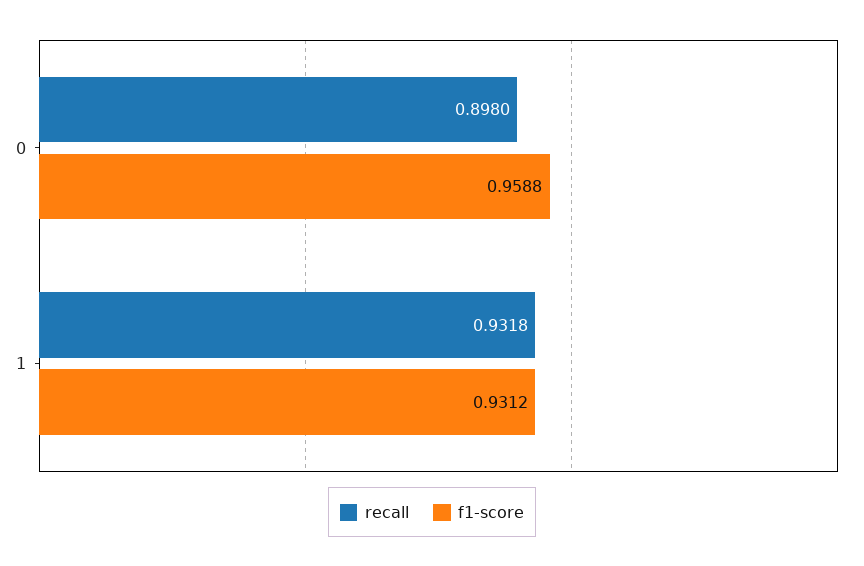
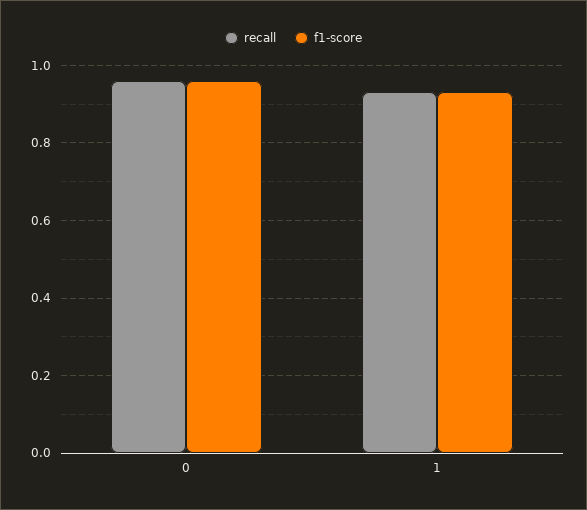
recall, 0: 0.898 -> 0.96

